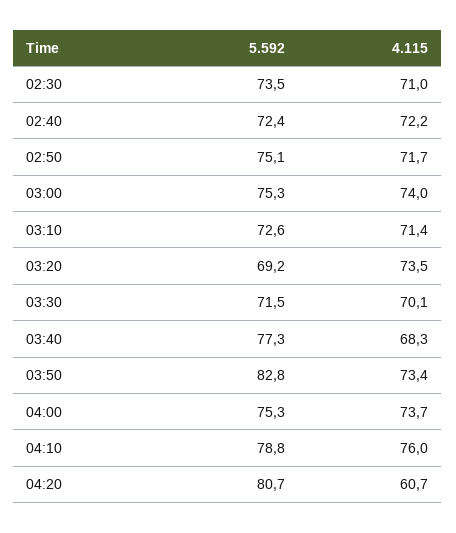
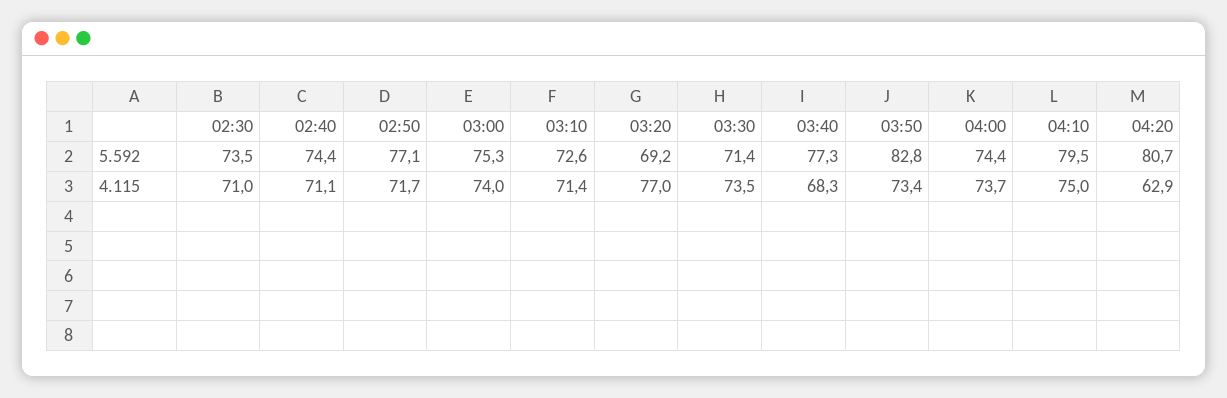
5.592, 02:40: 72.4 -> 74.4
4.115, 02:40: 72.2 -> 71.1
5.592, 02:50: 75.1 -> 77.1
4.115, 03:20: 73.5 -> 77
5.592, 03:30: 71.5 -> 71.4
4.115, 03:30: 70.1 -> 73.5
5.592, 04:00: 75.3 -> 74.4
5.592, 04:10: 78.8 -> 79.5
4.115, 04:10: 76 -> 75
4.115, 04:20: 60.7 -> 62.9

